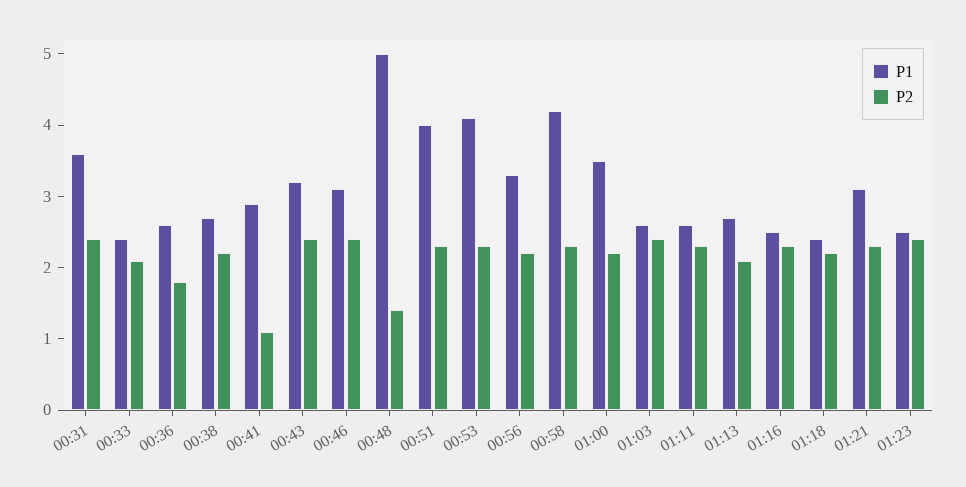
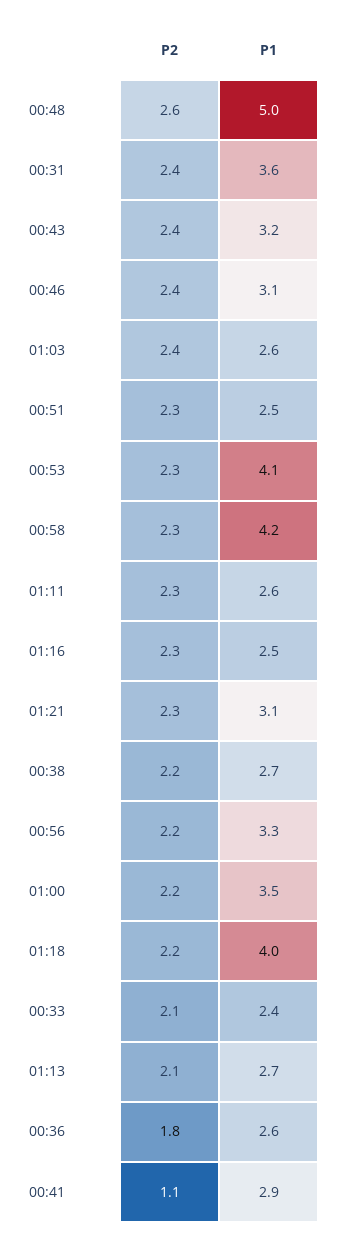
P2, 00:48: 1.5 -> 2.6
P1, 00:51: 4 -> 2.5
P1, 01:18: 2.5 -> 4
P1, 01:23: 2.5 -> none
P2, 01:23: 2.5 -> none

